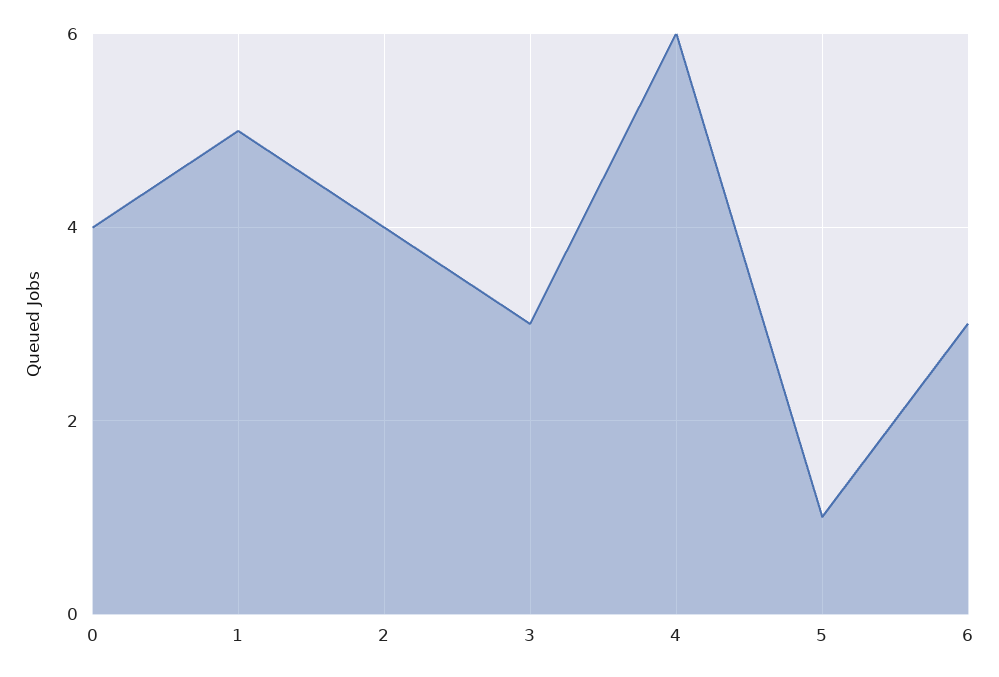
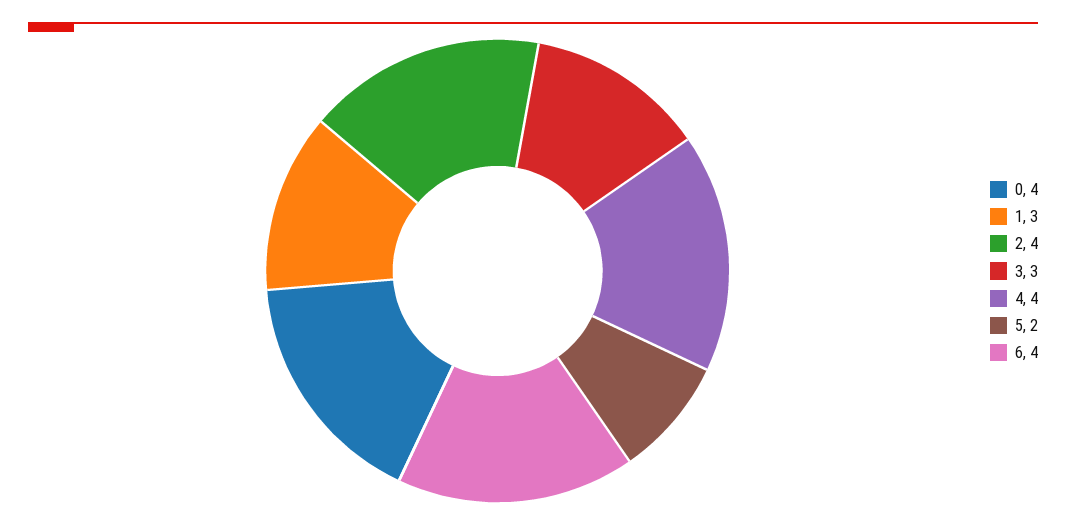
1: 5 -> 3
4: 6 -> 4
5: 1 -> 2
6: 3 -> 4

